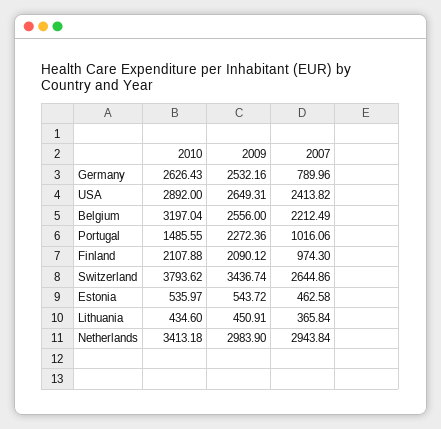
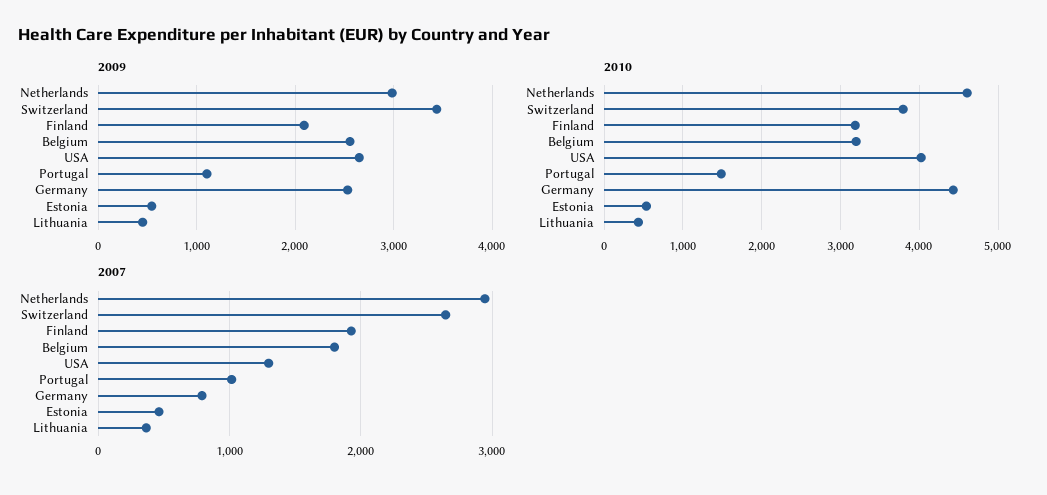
2010, Germany: 2626.43 -> 4400
2010, USA: 2892 -> 4000
2007, USA: 2413.82 -> 1300
2007, Belgium: 2212.49 -> 1800
2009, Portugal: 2272.36 -> 1100
2010, Finland: 2107.88 -> 3200
2007, Finland: 974.3 -> 1900
2010, Netherlands: 3413.18 -> 4600

